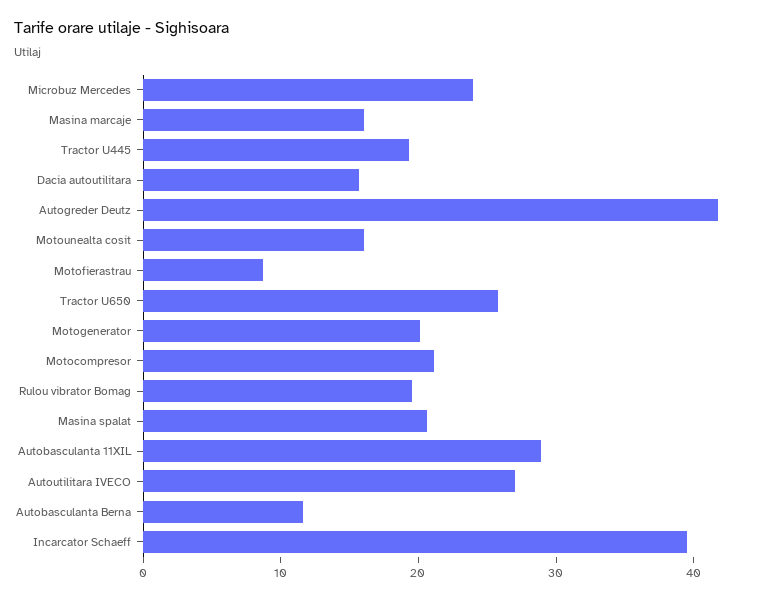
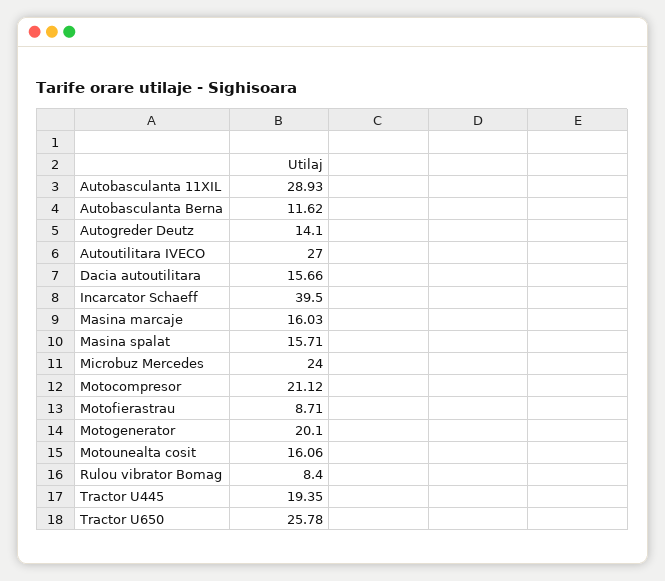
Autogreder Deutz: 42 -> 14.1
Rulou vibrator Bomag: 20 -> 8.4
Masina spalat: 20 -> 15.71

